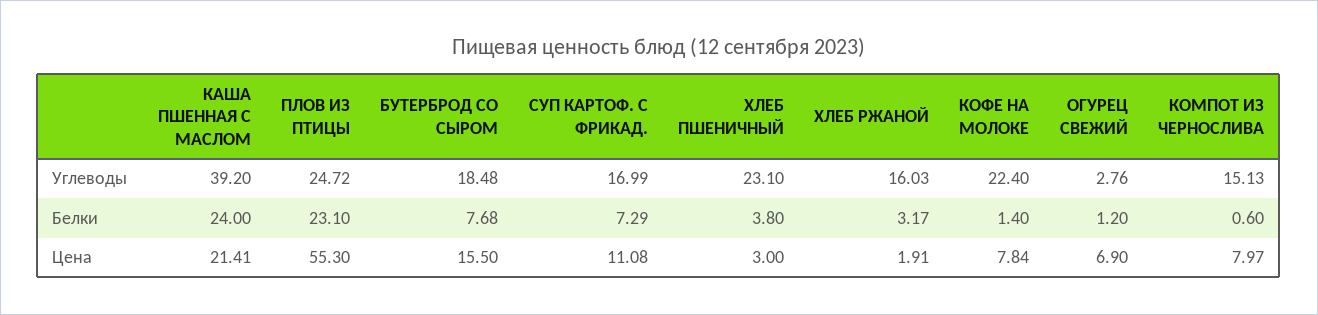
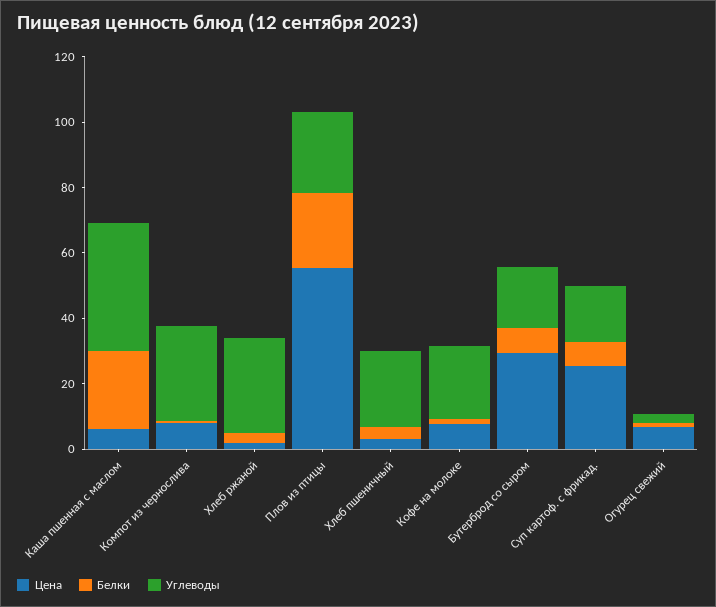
Углеводы, ХЛЕБ РЖАНОЙ: 16.03 -> 30
Углеводы, КОМПОТ ИЗ ЧЕРНОСЛИВА: 15.13 -> 30
Цена, КАША ПШЕННАЯ С МАСЛОМ: 21.41 -> 5
Цена, БУТЕРБРОД СО СЫРОМ: 15.5 -> 30
Цена, СУП КАРТОФ. С ФРИКАД.: 11.08 -> 25

